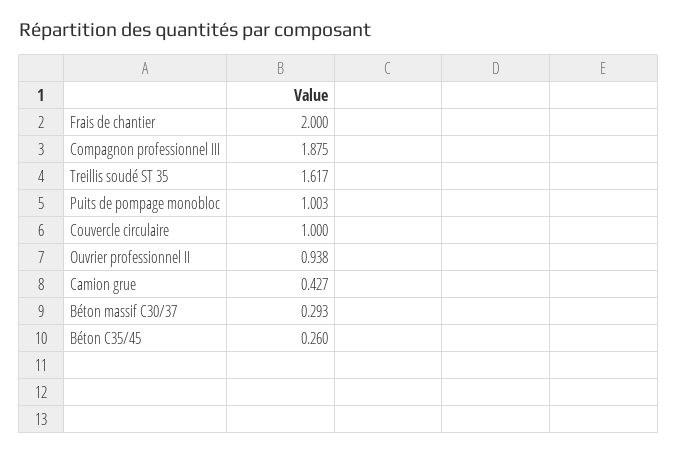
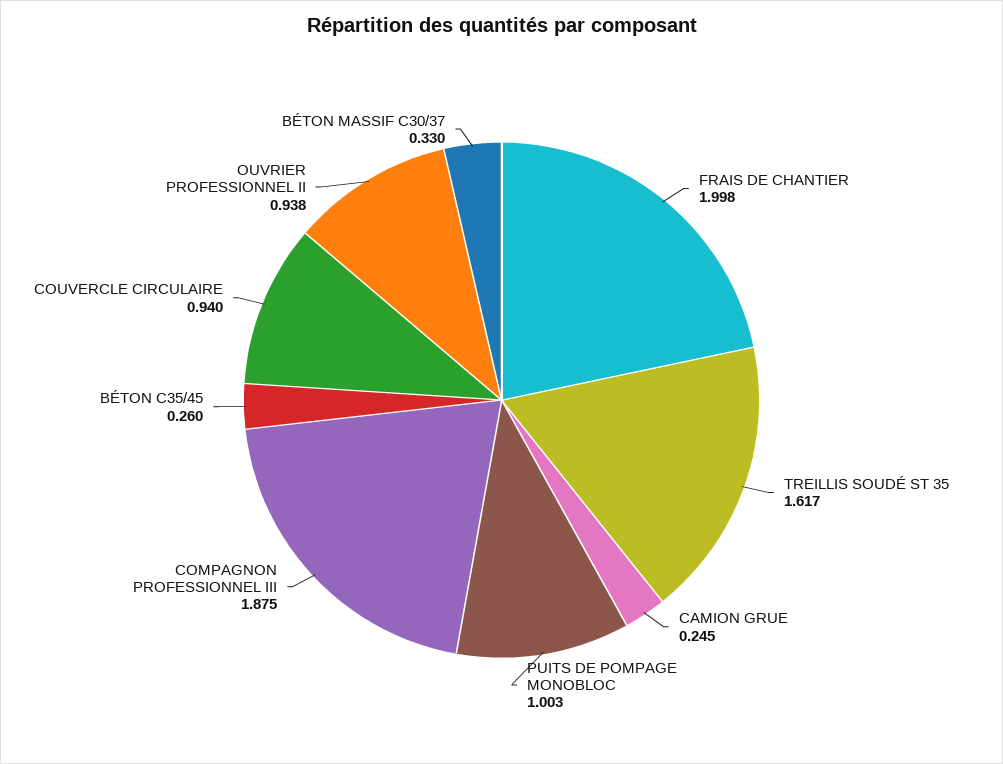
Frais de chantier: 2 -> 1.998
Couvercle circulaire: 1 -> 0.94
Camion grue: 0.427 -> 0.245
Béton massif C30/37: 0.293 -> 0.33

